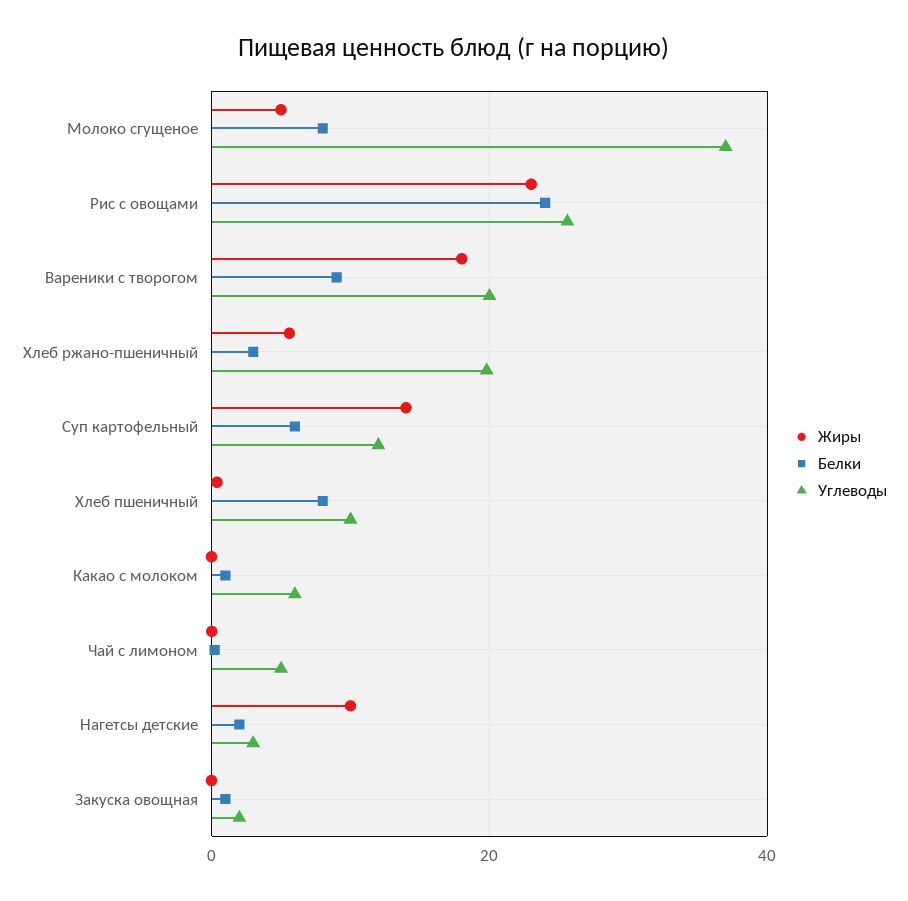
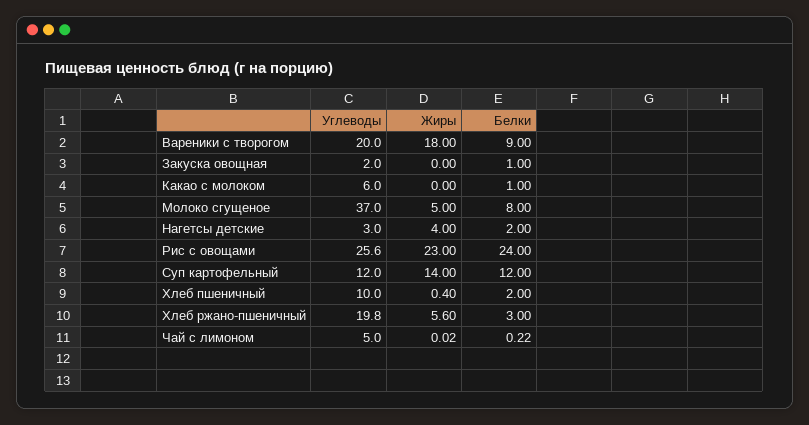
Белки, Суп картофельный: 6 -> 12
Белки, Хлеб пшеничный: 8 -> 2
Жиры, Нагетсы детские: 10 -> 4

